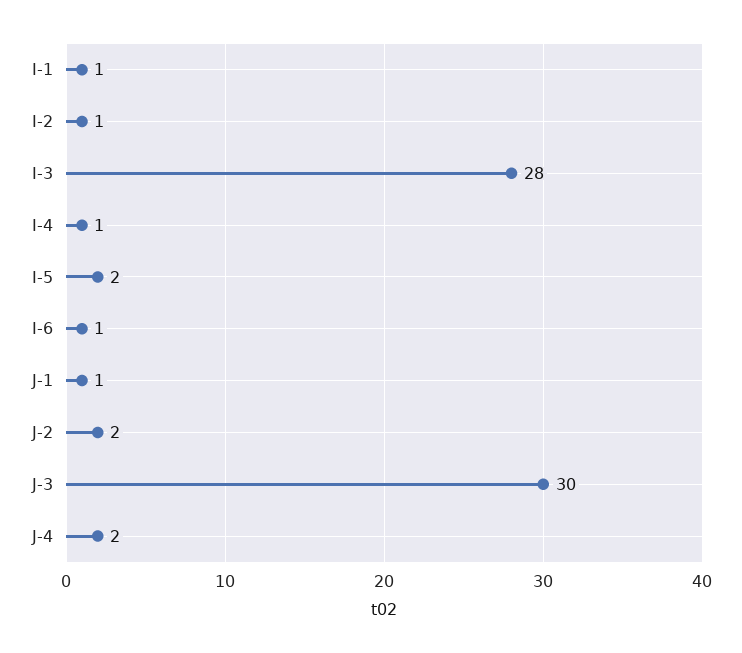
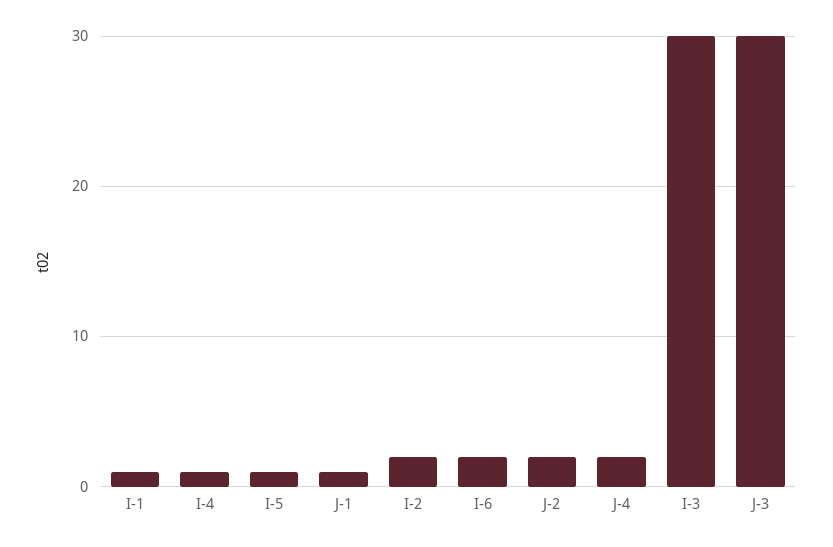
I-2: 1 -> 2
I-3: 28 -> 30
I-5: 2 -> 1
I-6: 1 -> 2

